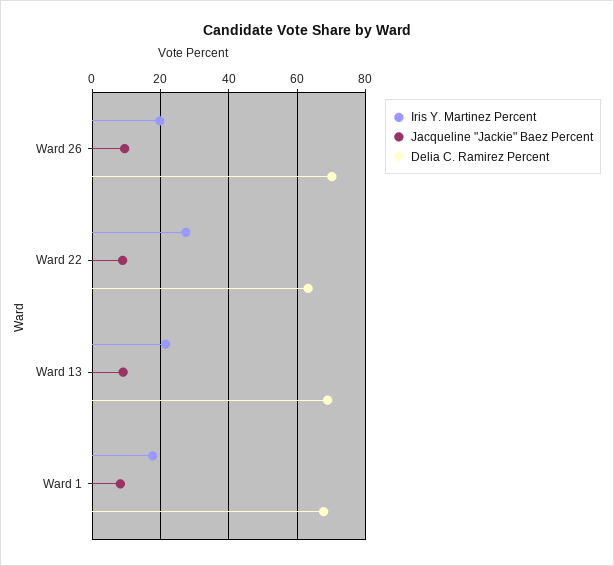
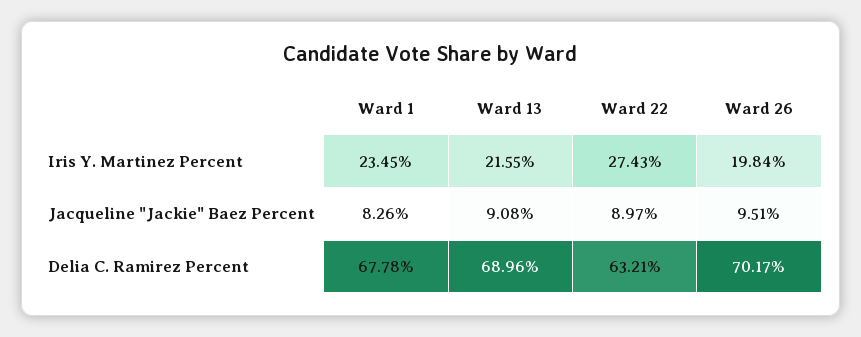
Iris Y. Martinez Percent, Ward 1: 18 -> 23.45

